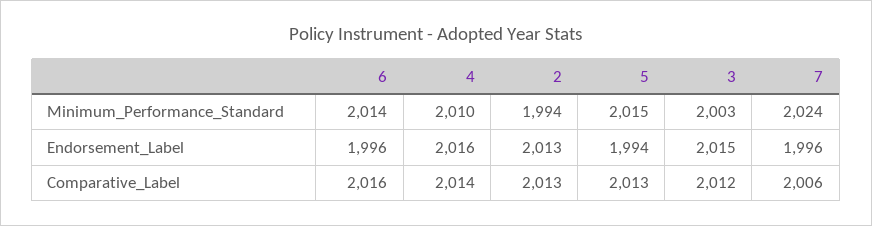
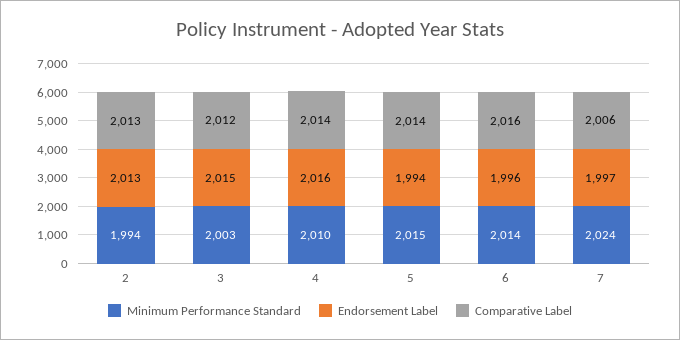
Endorsement_Label, 7: 1996 -> 1997
Comparative_Label, 5: 2013 -> 2014

